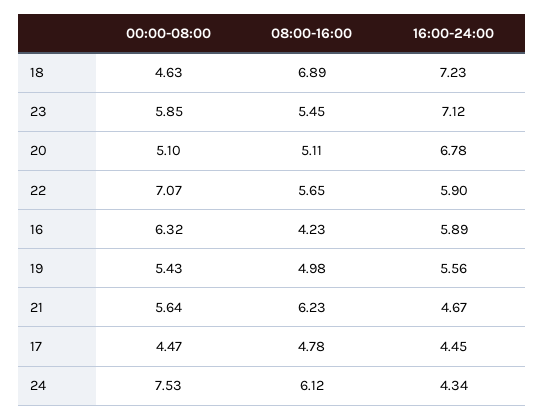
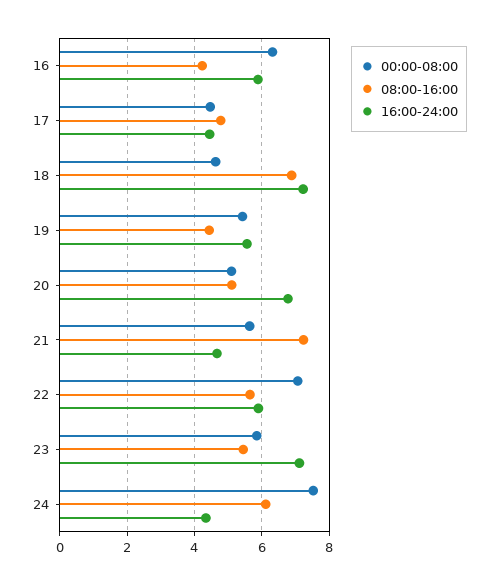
08:00-16:00, 19: 4.98 -> 4.4
08:00-16:00, 21: 6.23 -> 7.2

